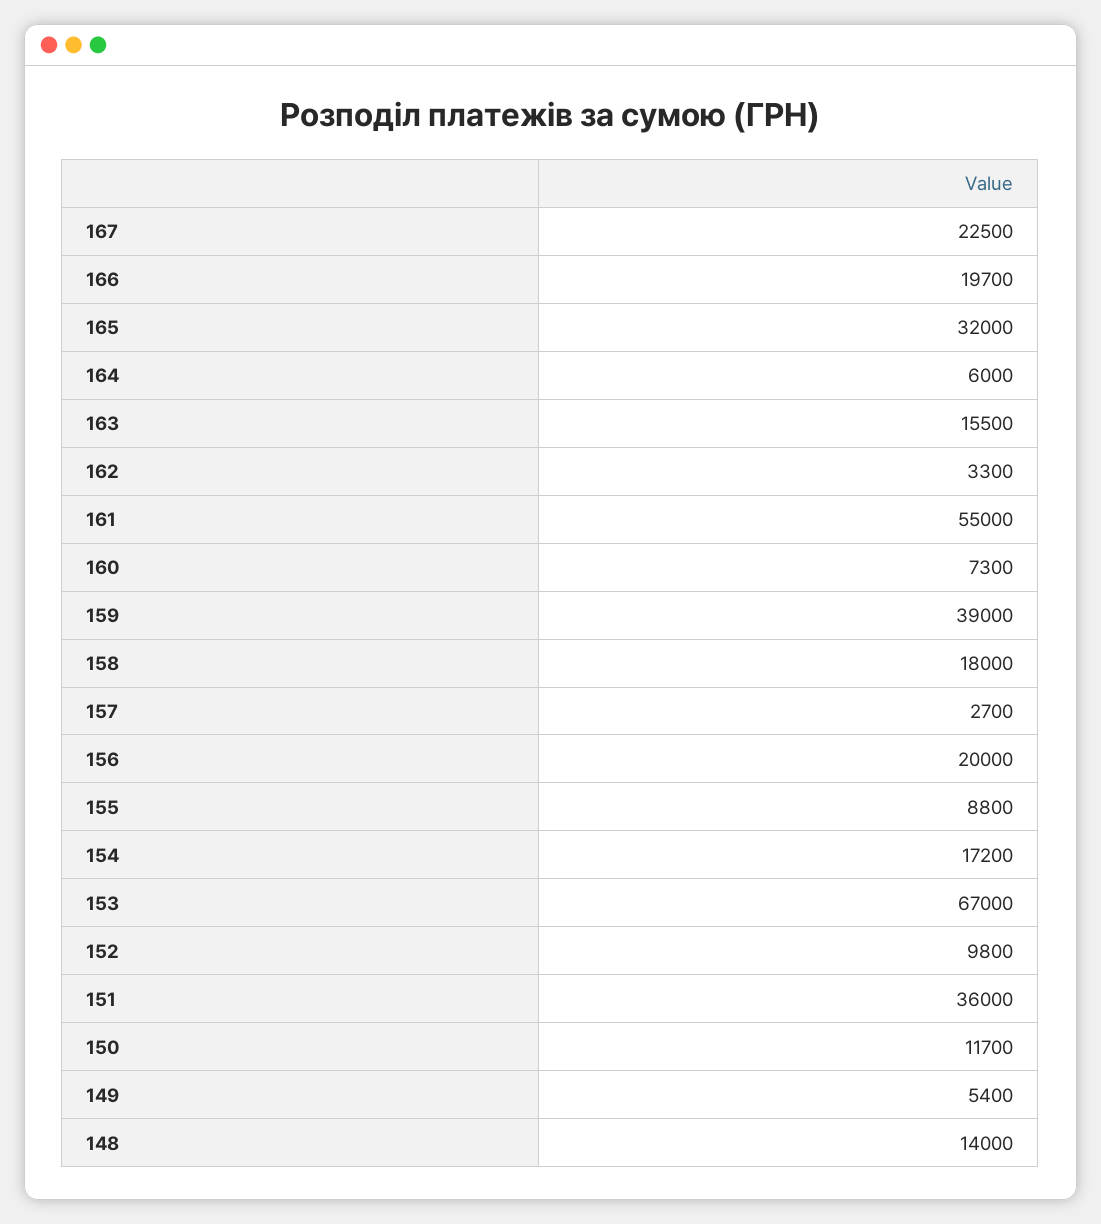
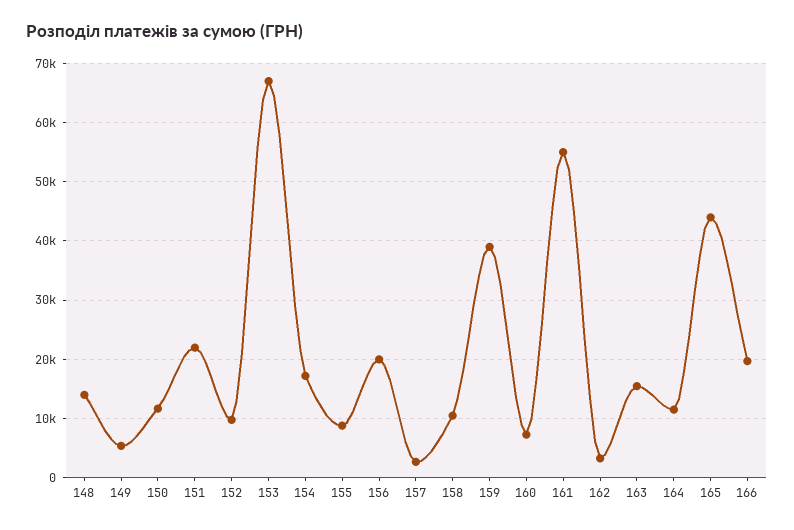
167: 22500 -> none
165: 32000 -> 44000
164: 6000 -> 12000
158: 18000 -> 10000
151: 36000 -> 22000

